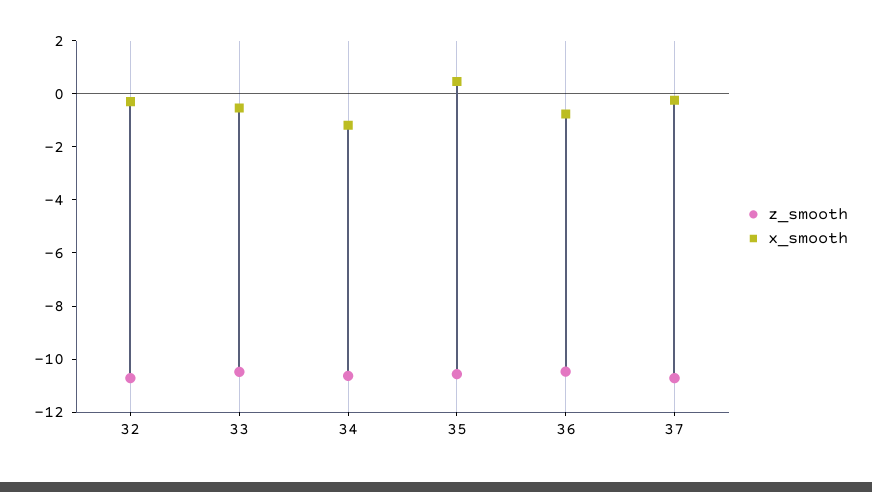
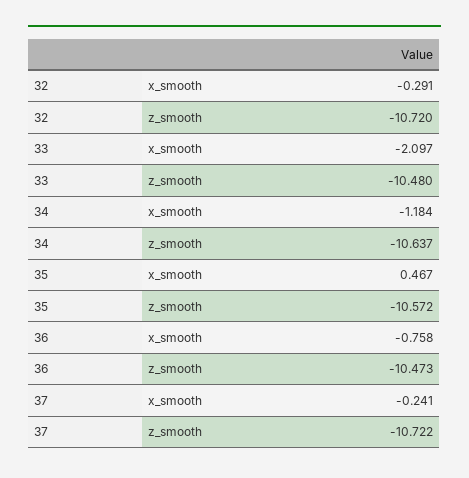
x_smooth, 33: -0.5 -> -2.097

